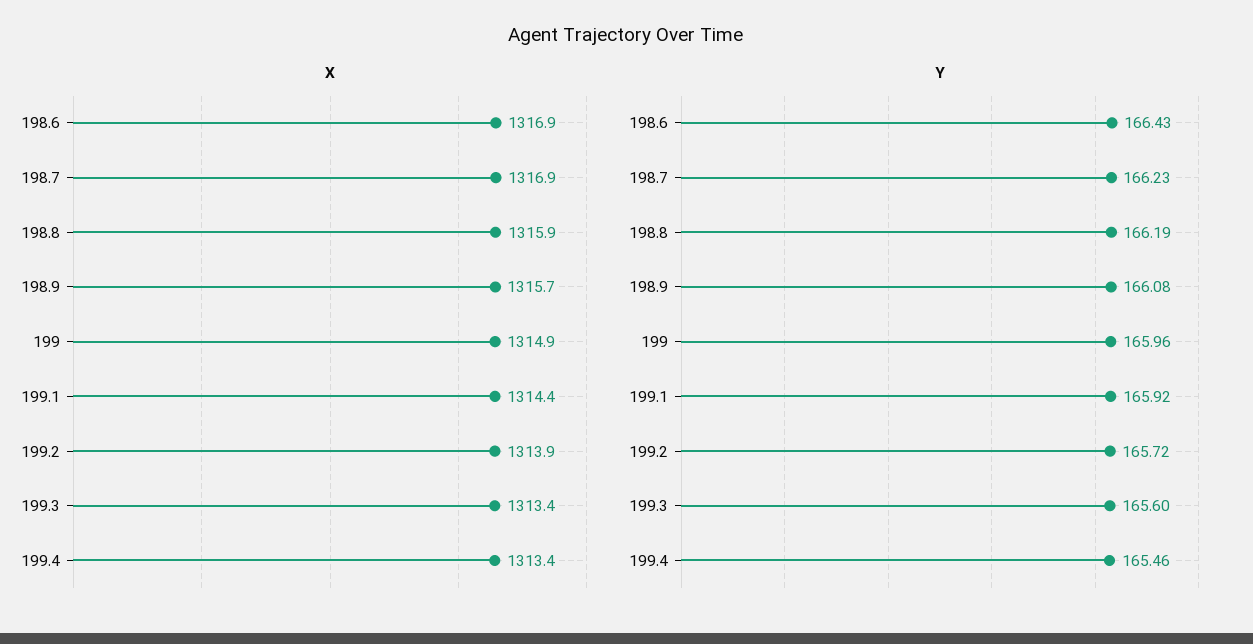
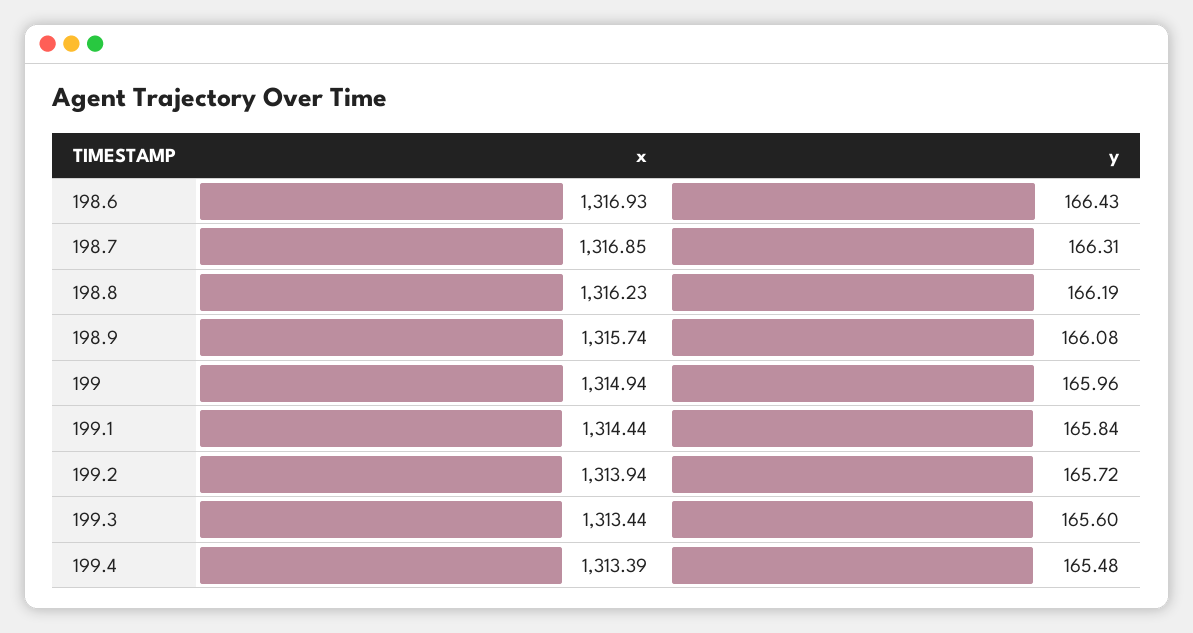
X, 198.8: 1315.9 -> 1316.23
Y, 198.7: 166.23 -> 166.31
Y, 199.1: 165.92 -> 165.84
Y, 199.4: 165.46 -> 165.48

